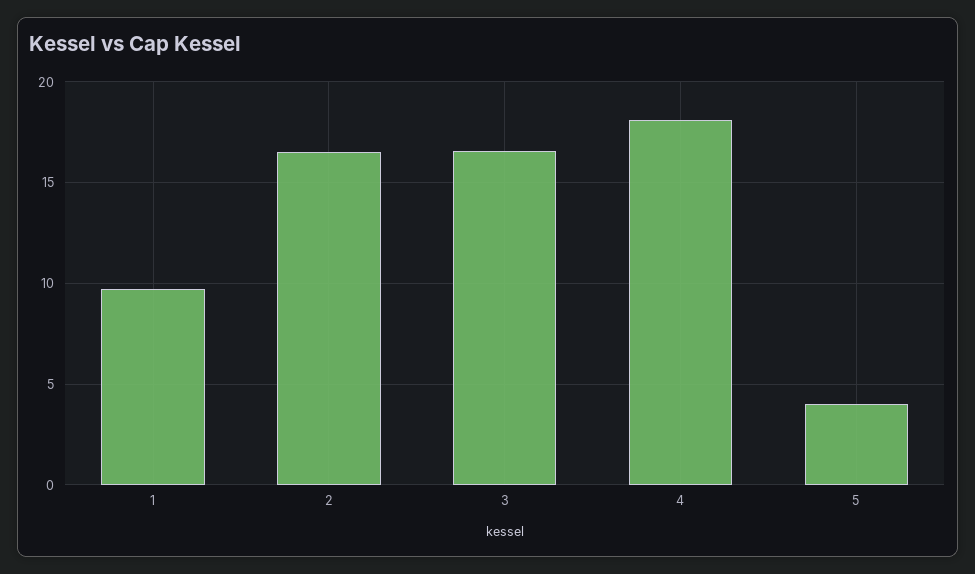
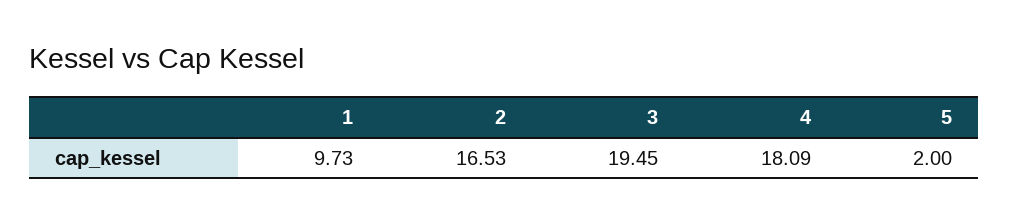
3: 16.5 -> 19.45
5: 4 -> 2

